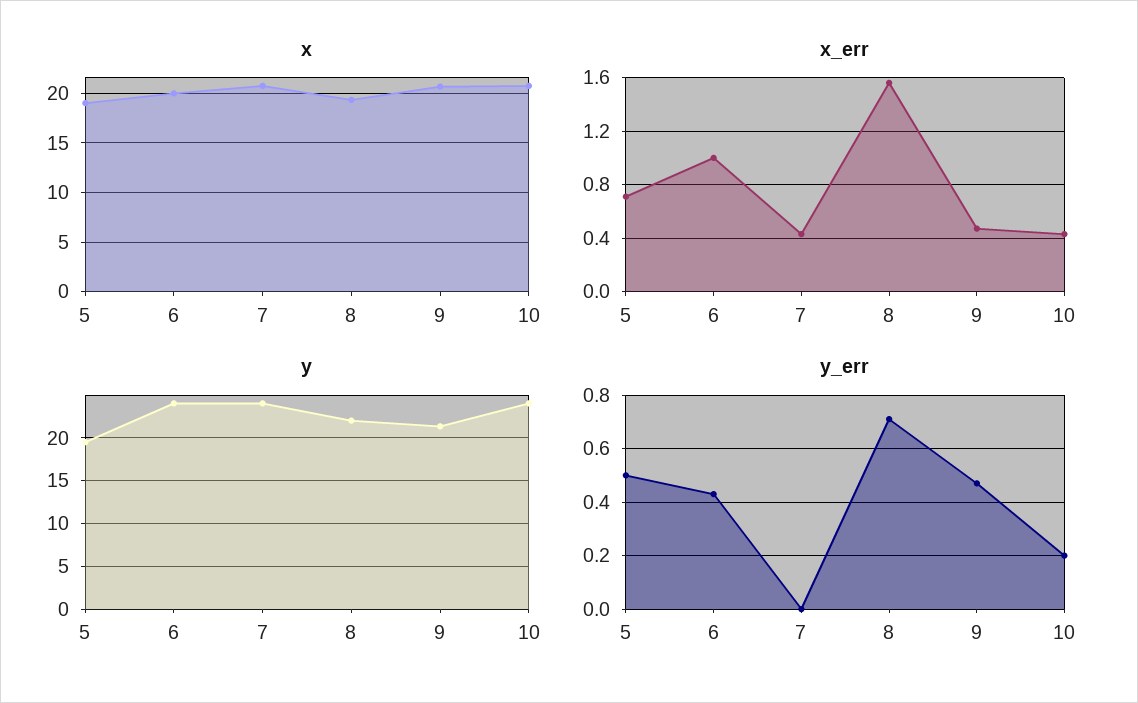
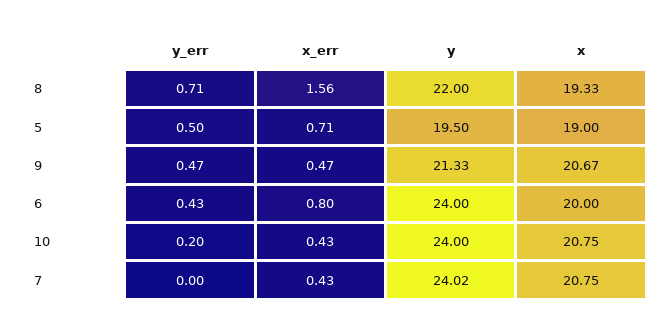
x_err, 6: 1 -> 0.8

